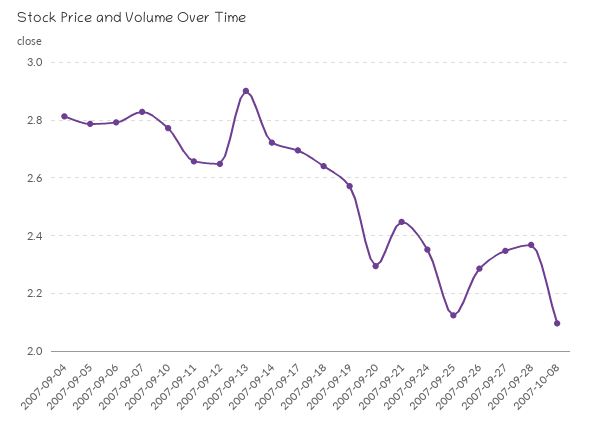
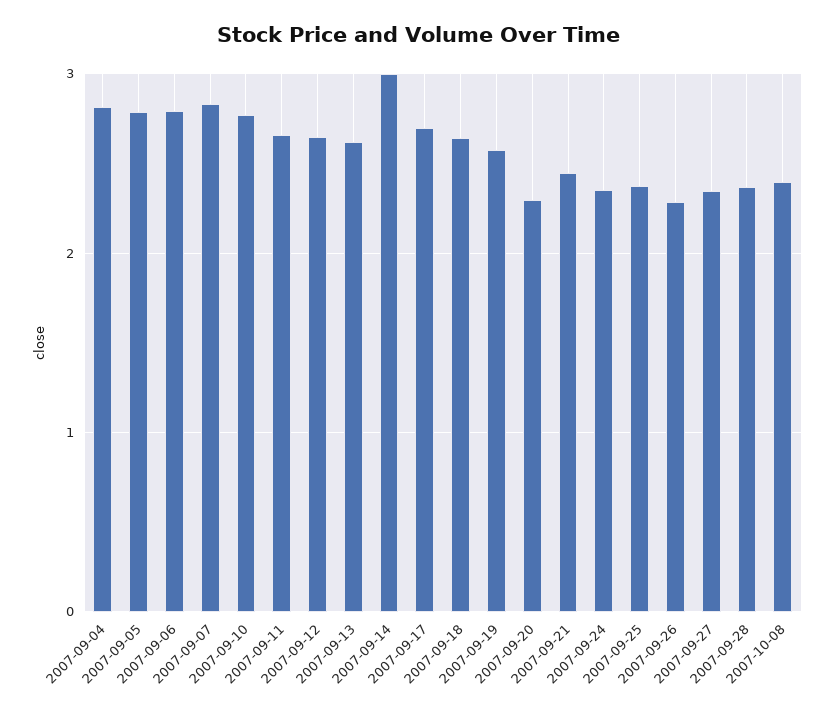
2007-09-13: 2.9 -> 2.6
2007-09-14: 2.725 -> 3
2007-09-25: 2.125 -> 2.4
2007-10-08: 2.1 -> 2.4

